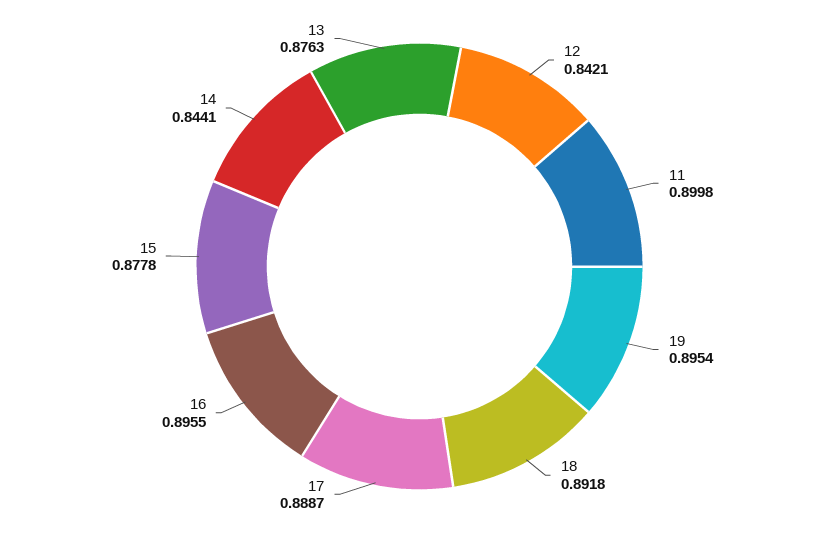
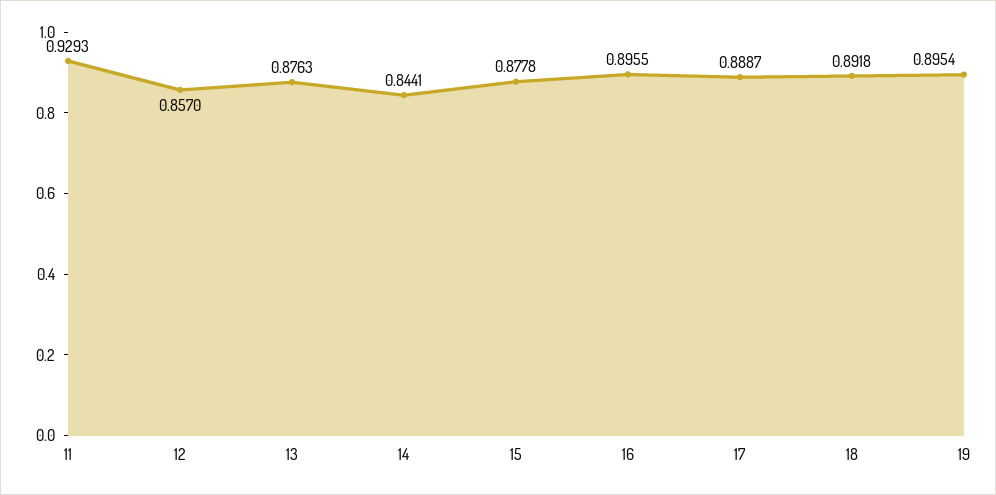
12: 0.8421 -> 0.857
11: 0.8998 -> 0.9293

